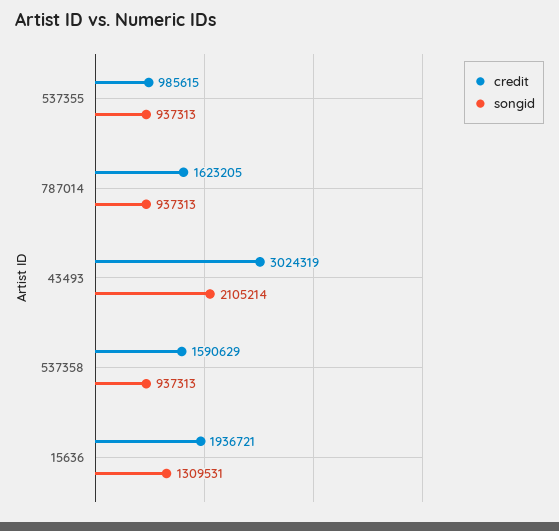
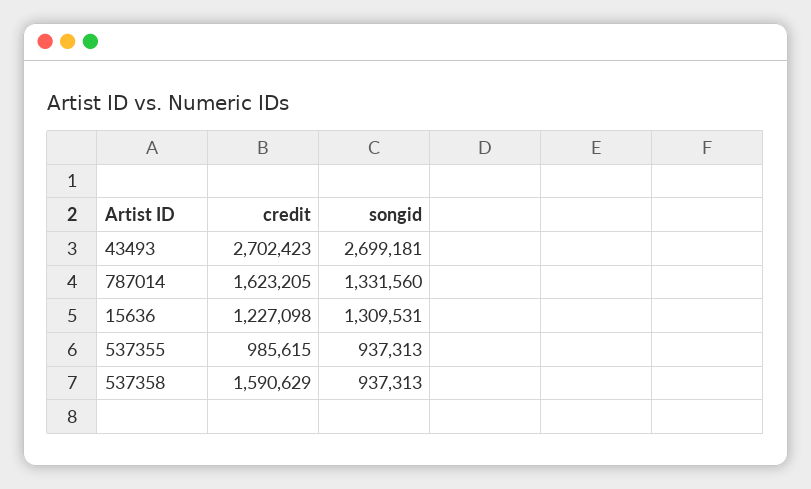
songid, 787014: 937313 -> 1331560
credit, 43493: 3024319 -> 2702423
songid, 43493: 2105214 -> 2699181
credit, 15636: 1936721 -> 1227098

